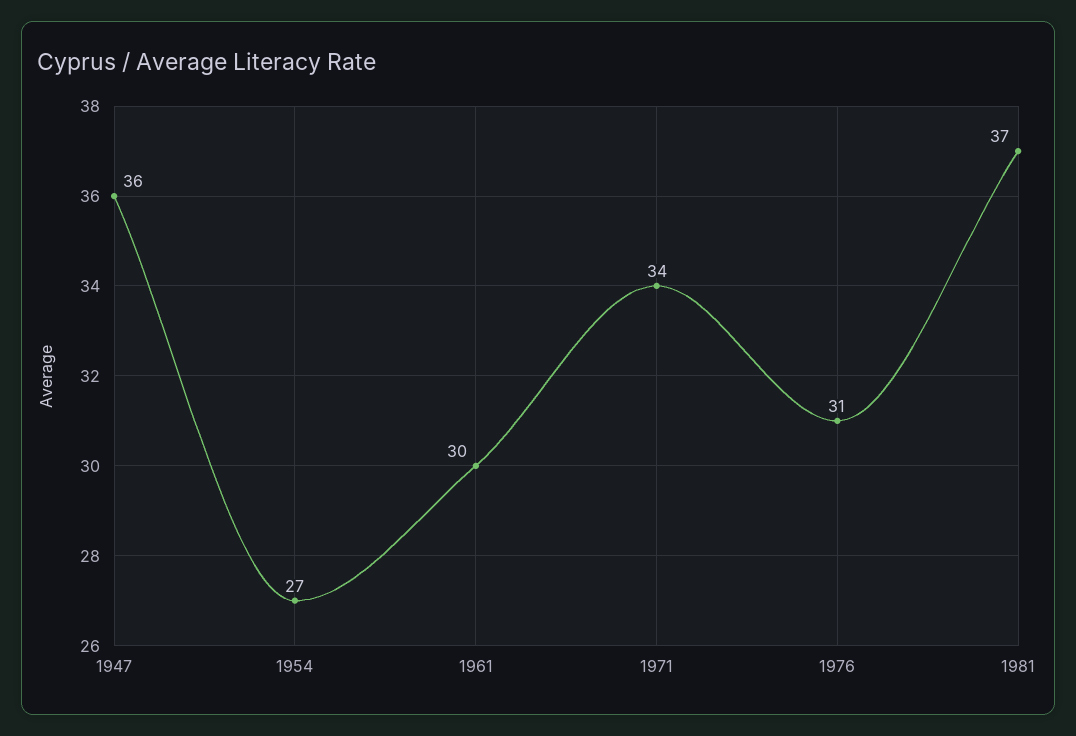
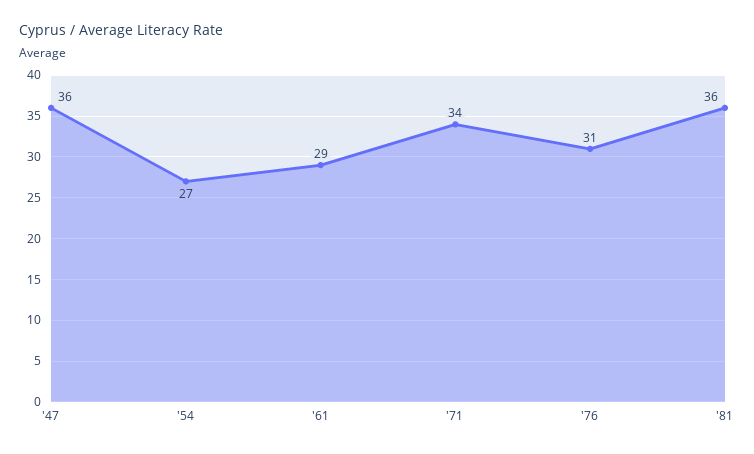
1961: 30 -> 29
1981: 37 -> 36

